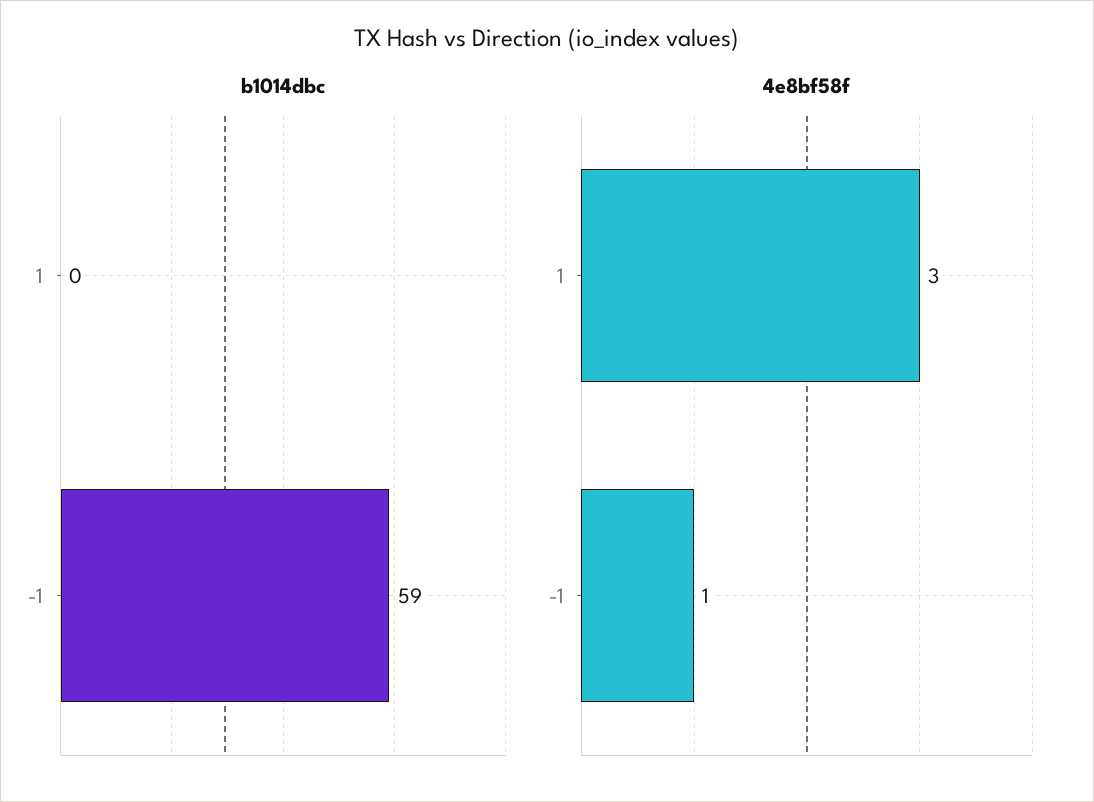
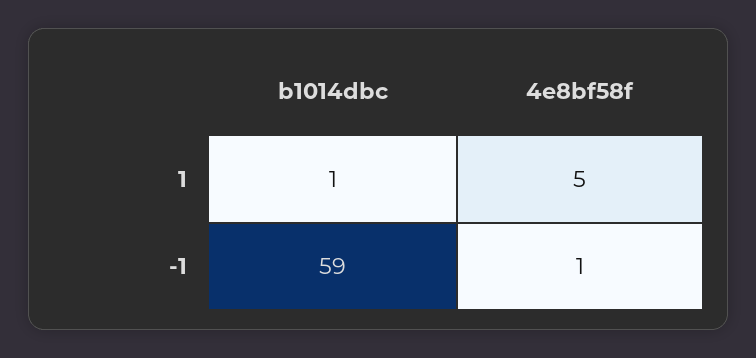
b1014dbc, 1: 0 -> 1
4e8bf58f, 1: 3 -> 5

